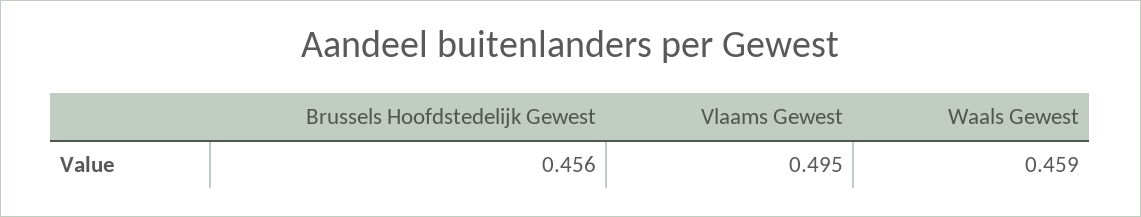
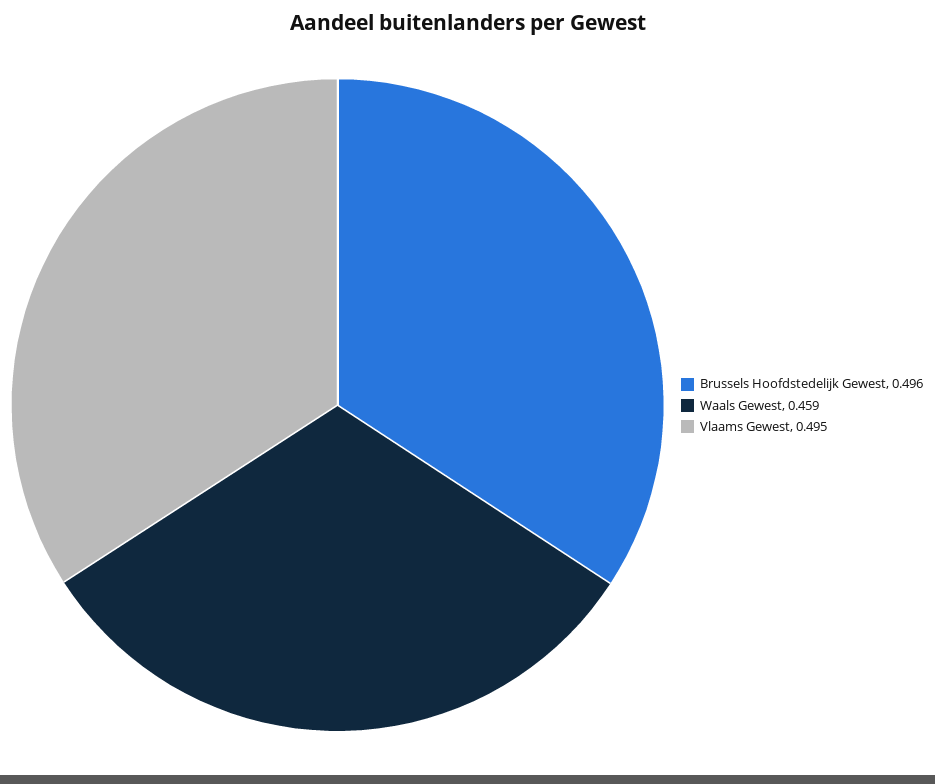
Brussels Hoofdstedelijk Gewest: 0.456 -> 0.496

